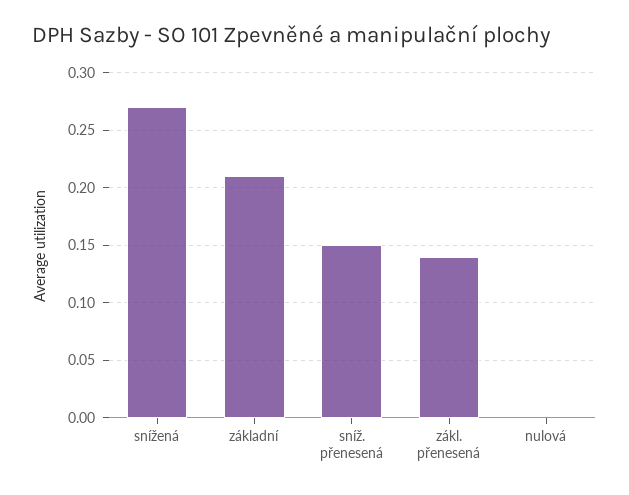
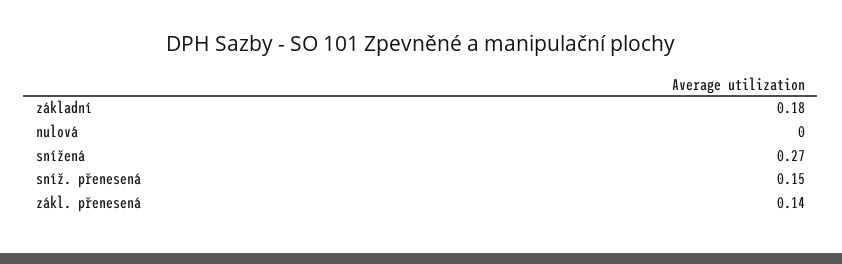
základní: 0.21 -> 0.18

